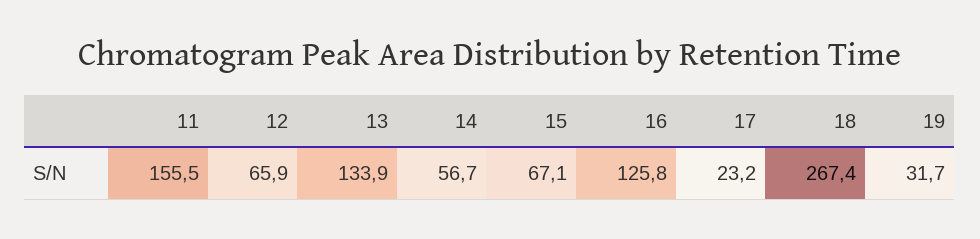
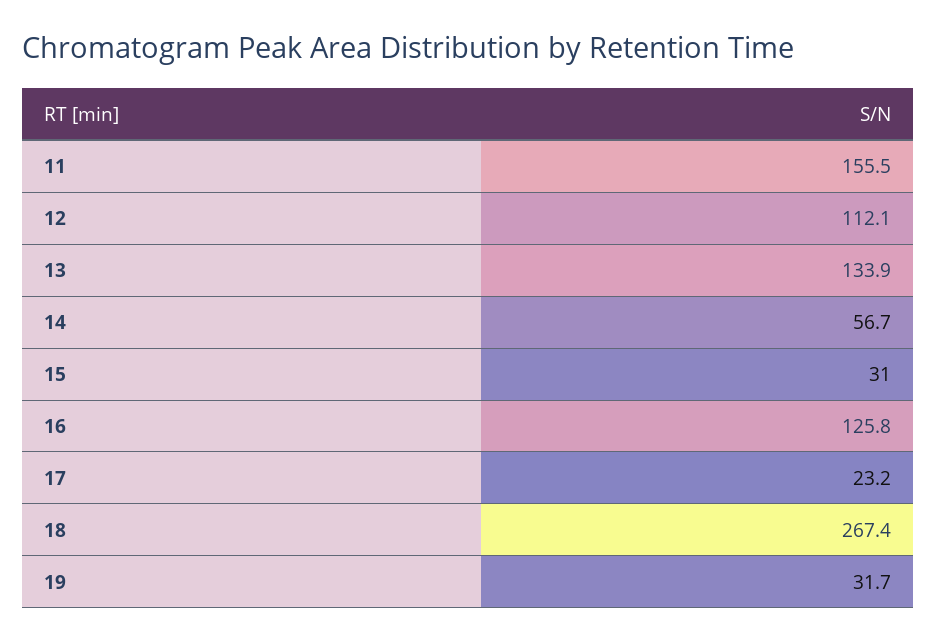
12: 65.9 -> 112.1
15: 67.1 -> 31

